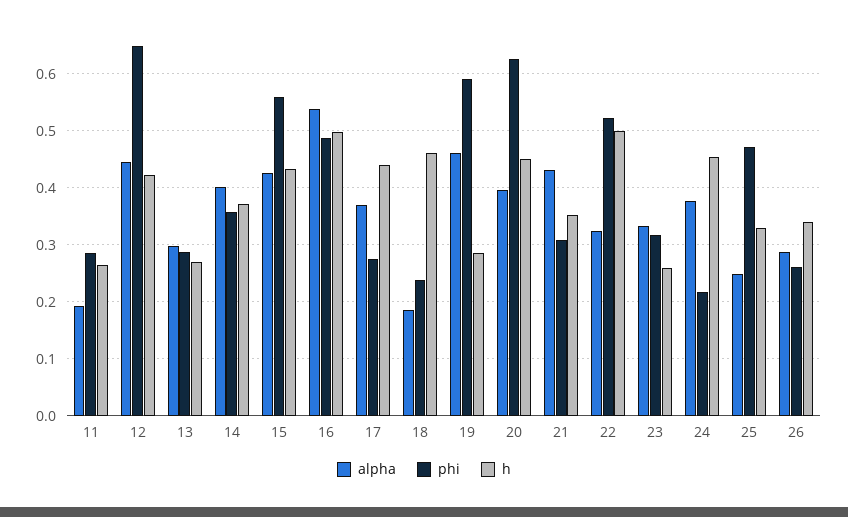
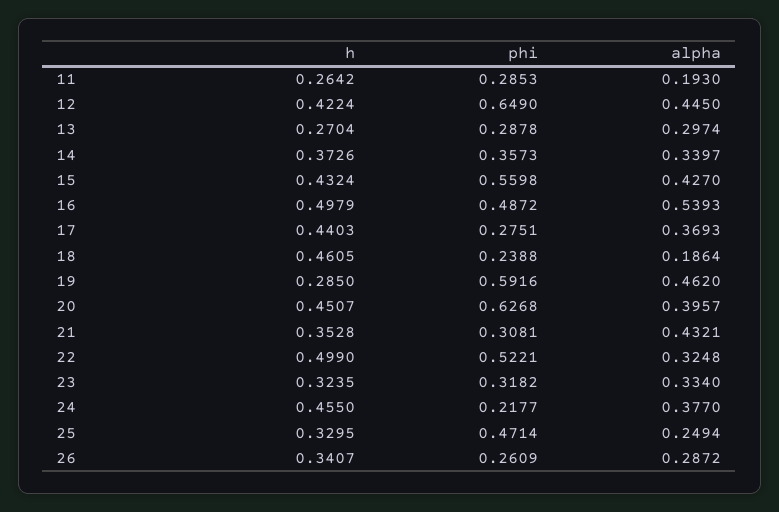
alpha, 14: 0.4 -> 0.3397
h, 23: 0.26 -> 0.3235

